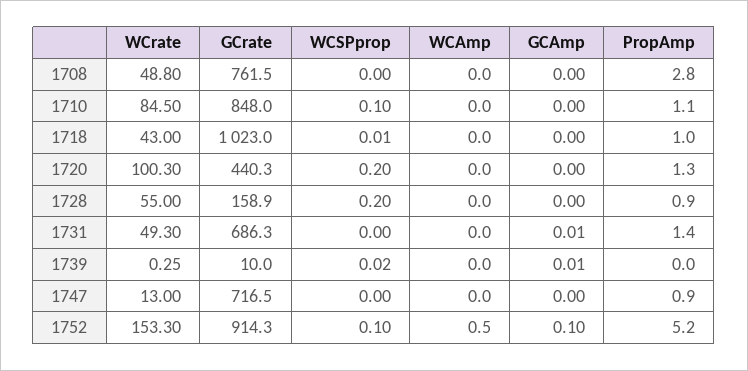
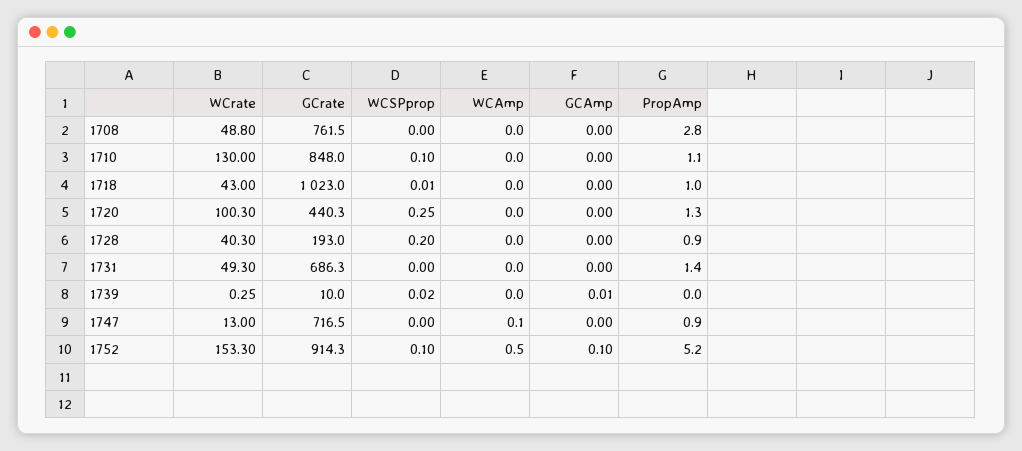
WCrate, 1710: 84.5 -> 130
WCSPprop, 1720: 0.2 -> 0.25
WCrate, 1728: 55 -> 40.3
GCrate, 1728: 158.9 -> 193
GCAmp, 1731: 0.01 -> 0
WCAmp, 1747: 0 -> 0.1

